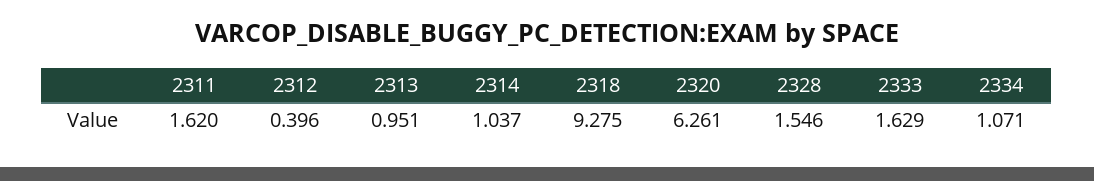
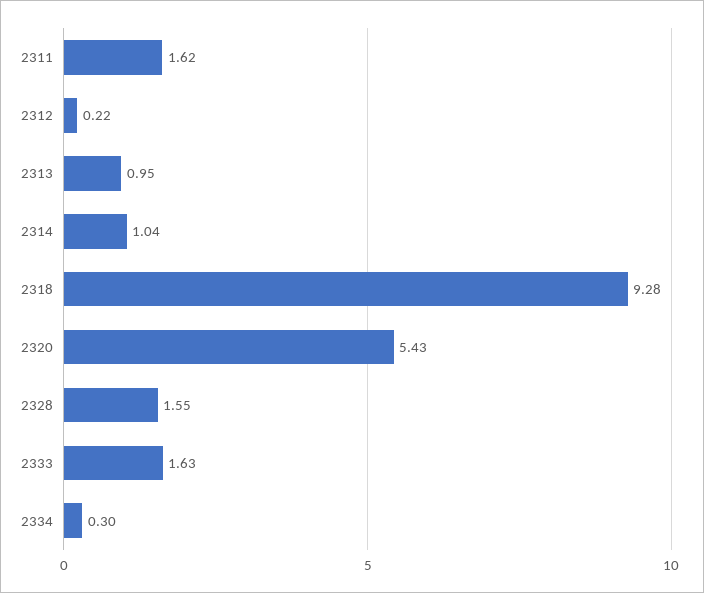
2312: 0.396 -> 0.22
2320: 6.261 -> 5.43
2334: 1.071 -> 0.3

